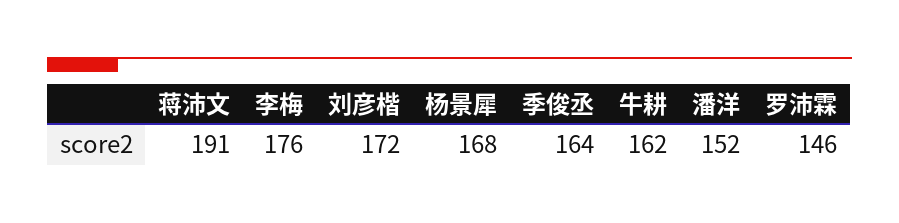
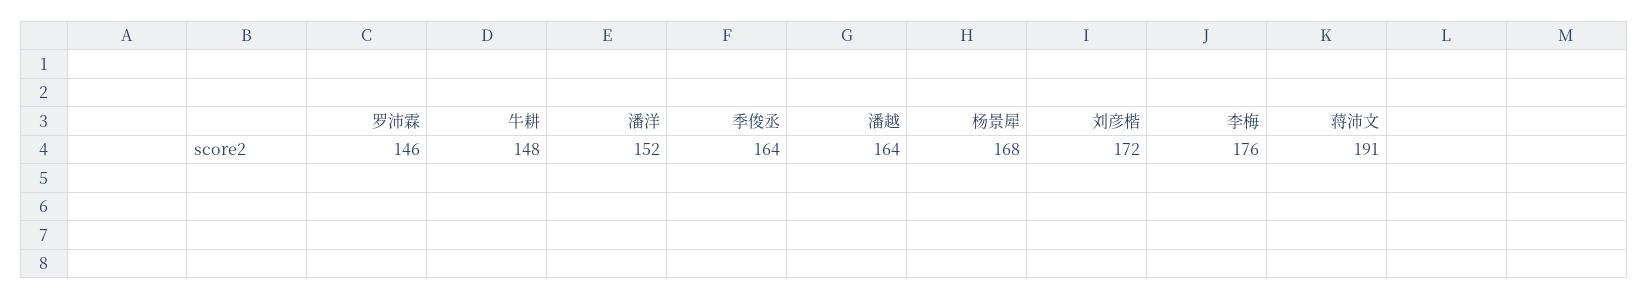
牛耕: 162 -> 148
潘越: none -> 164

